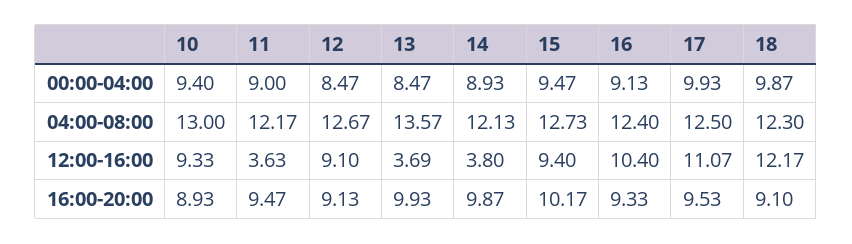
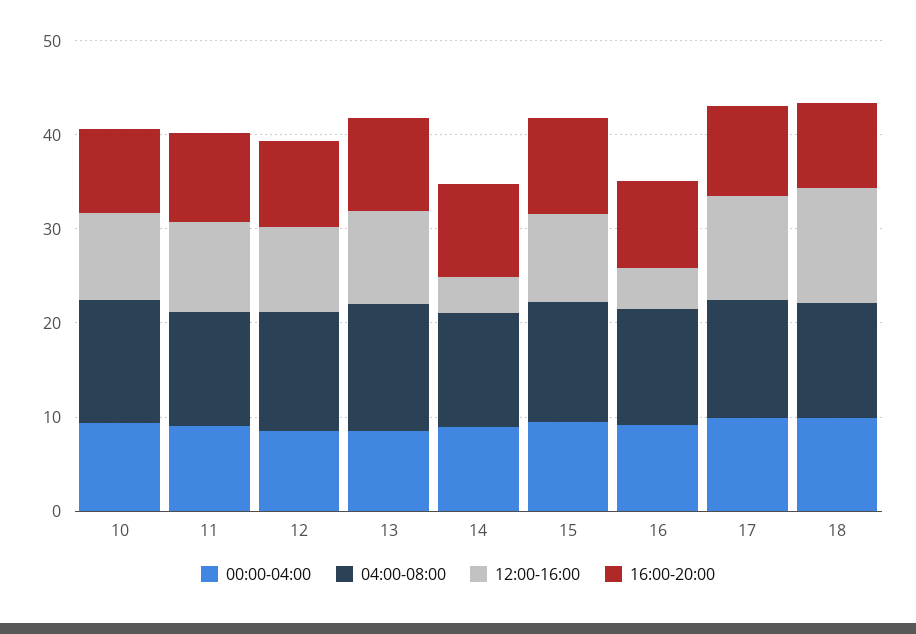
12:00-16:00, 11: 3.63 -> 10
12:00-16:00, 13: 3.69 -> 10
12:00-16:00, 16: 10.4 -> 4

